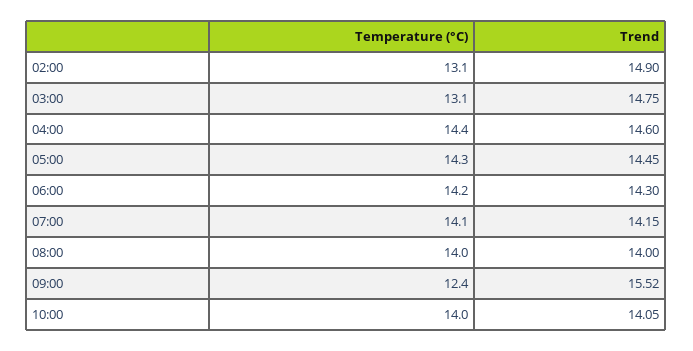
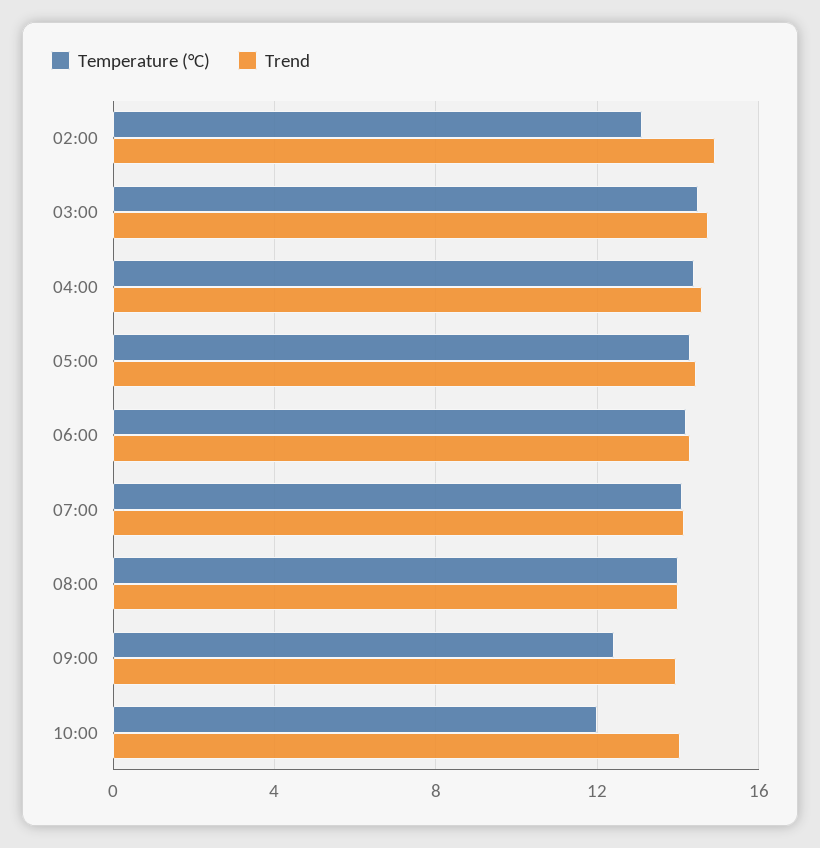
Temperature (°C), 03:00: 13.1 -> 14.5
Trend, 09:00: 15.52 -> 14
Temperature (°C), 10:00: 14 -> 12

